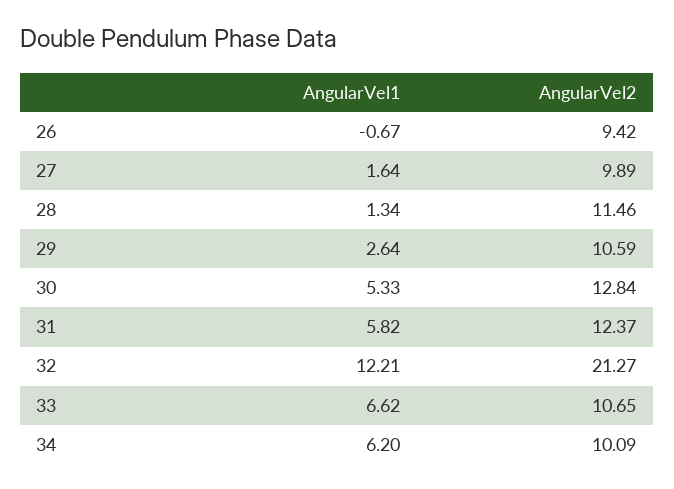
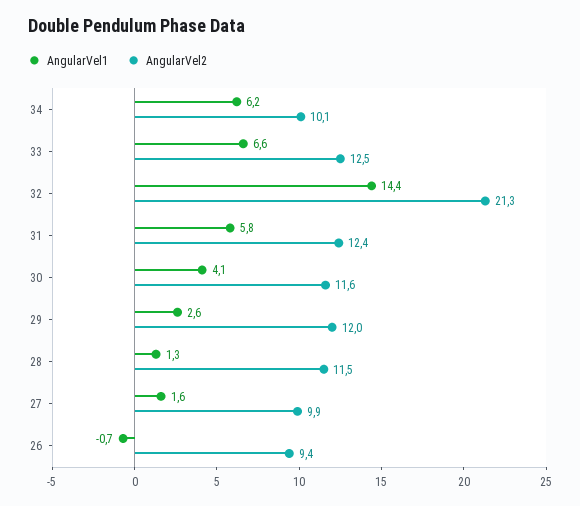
AngularVel2, 29: 10.59 -> 12
AngularVel1, 30: 5.33 -> 4.1
AngularVel2, 30: 12.84 -> 11.6
AngularVel1, 32: 12.21 -> 14.4
AngularVel2, 33: 10.65 -> 12.5

